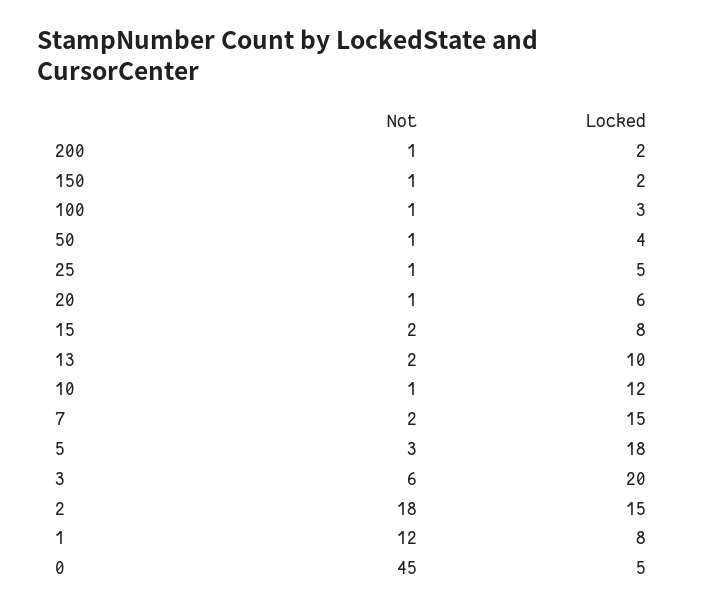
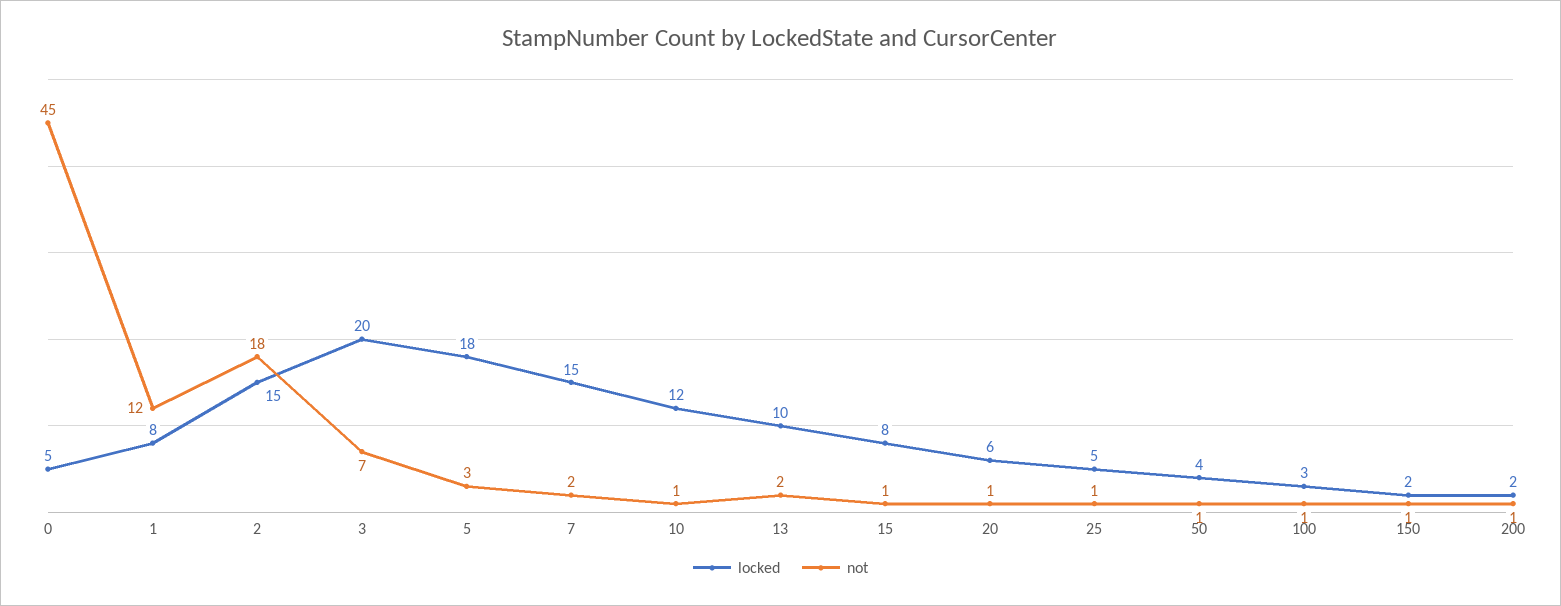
Not, 15: 2 -> 1
Not, 3: 6 -> 7

